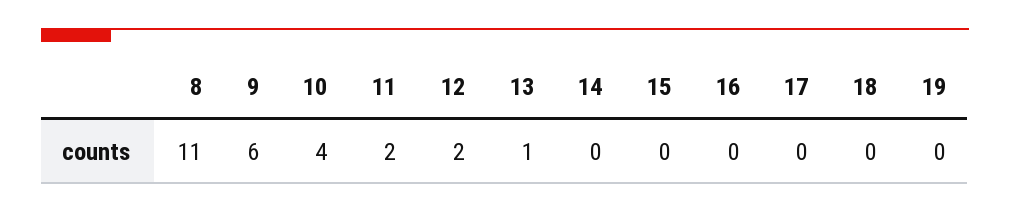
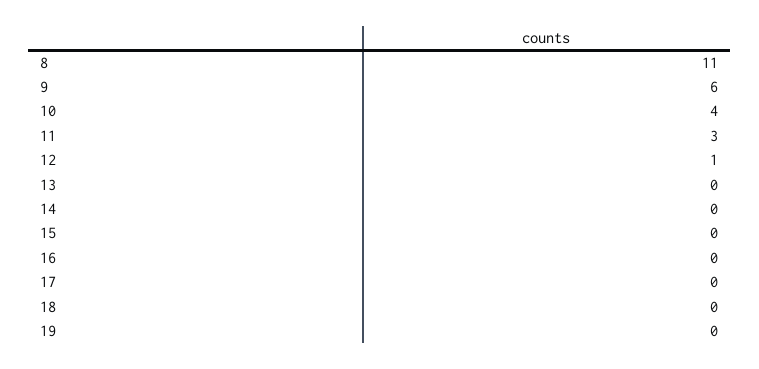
11: 2 -> 3
12: 2 -> 1
13: 1 -> 0

